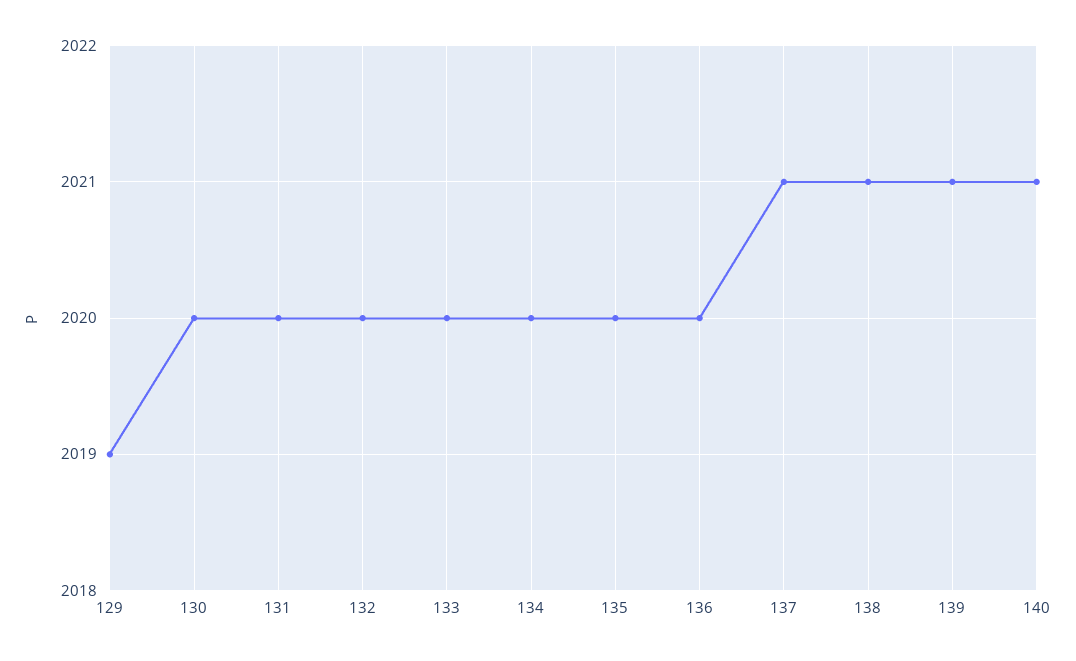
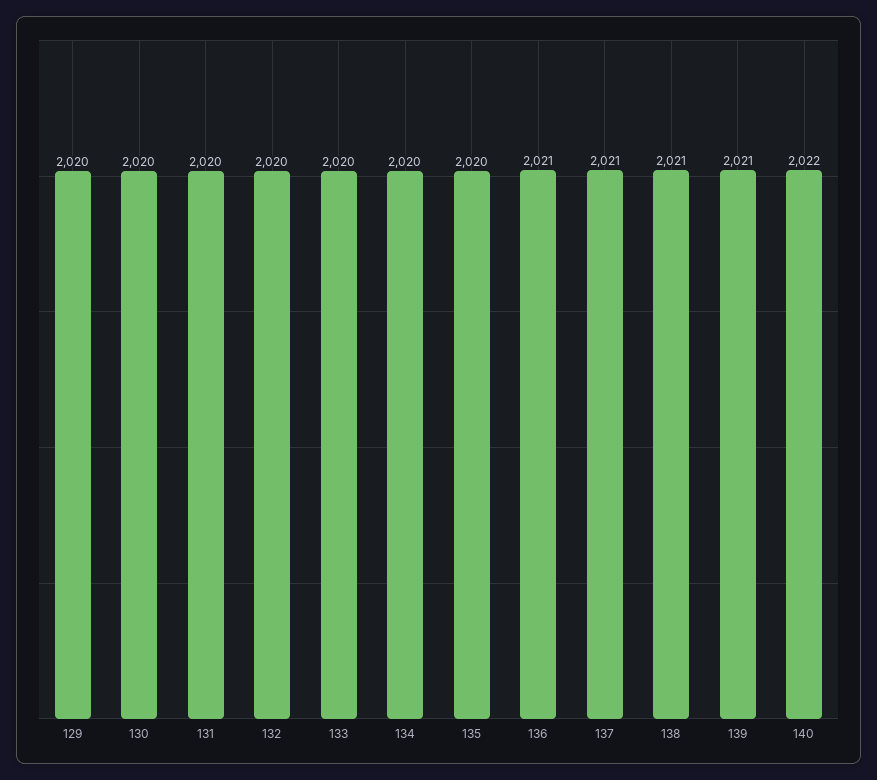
129: 2019 -> 2020
136: 2020 -> 2021
140: 2021 -> 2022

